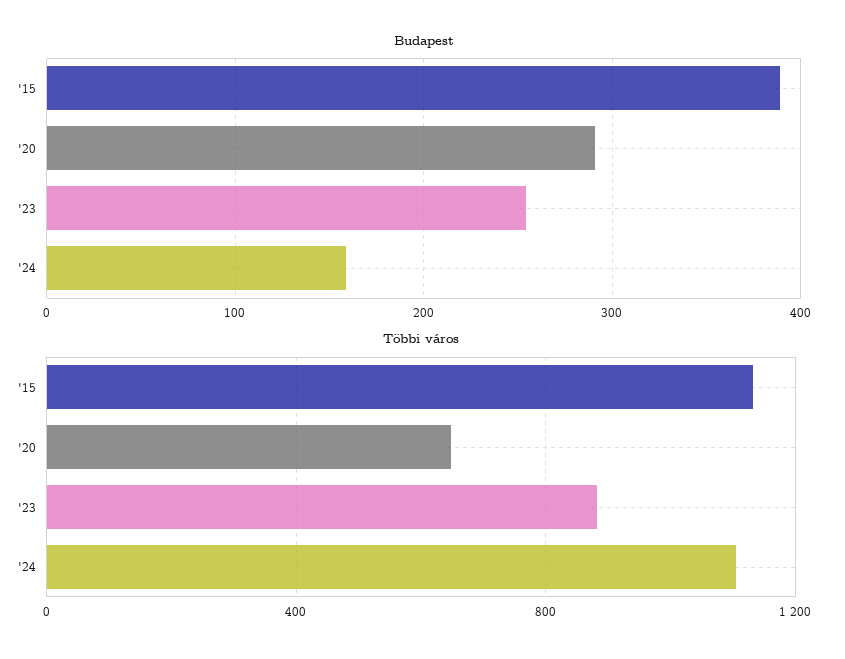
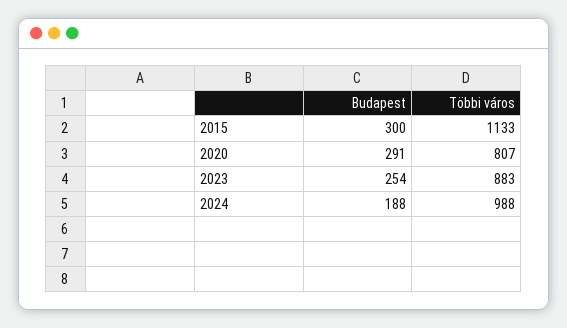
Budapest, '15: 390 -> 300
Budapest, '24: 160 -> 188
Többi város, '20: 650 -> 807
Többi város, '24: 1100 -> 988

